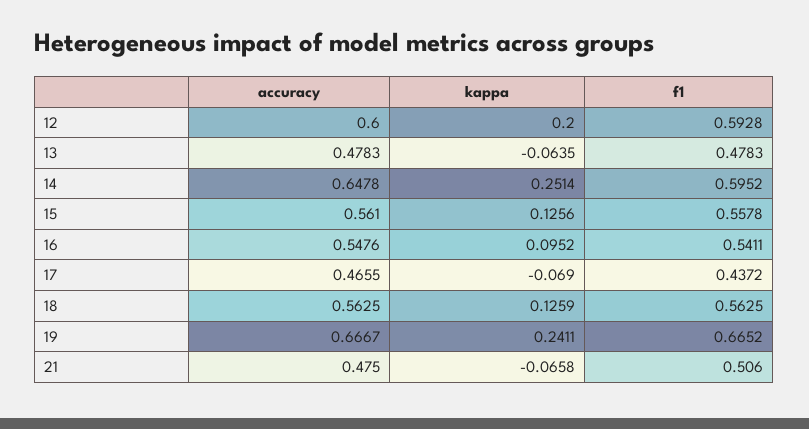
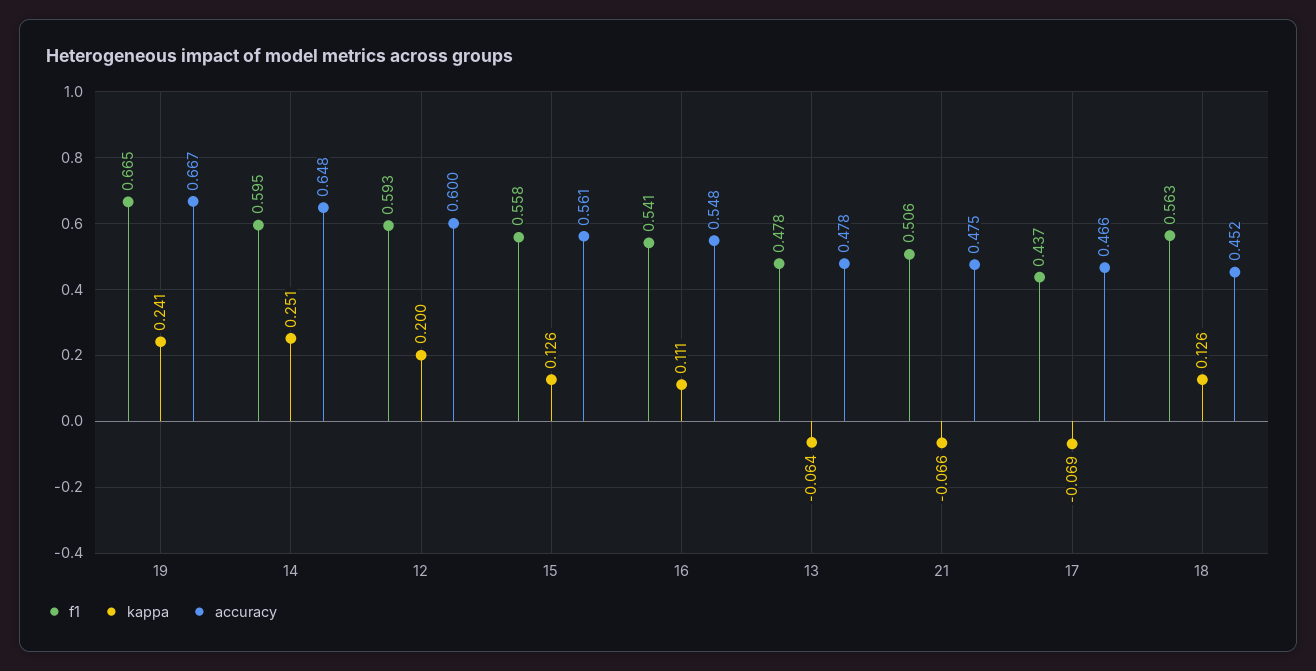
kappa, 16: 0.0952 -> 0.111
accuracy, 18: 0.5625 -> 0.452

